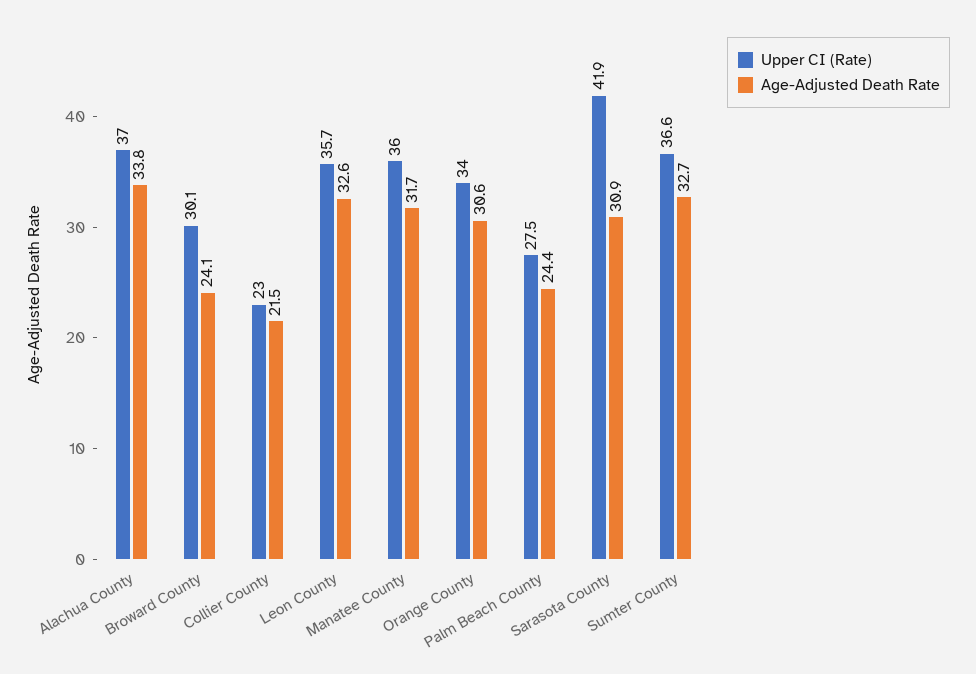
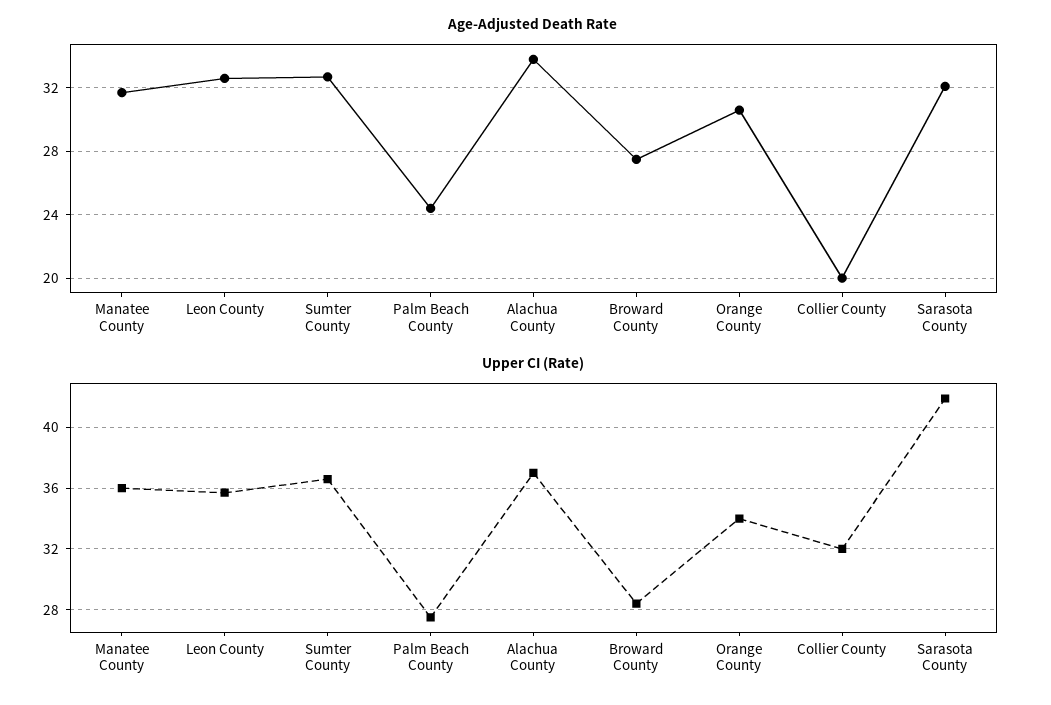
Upper CI (Rate), Broward County: 30.1 -> 28.5
Age-Adjusted Death Rate, Broward County: 24.1 -> 27.5
Upper CI (Rate), Collier County: 23 -> 32
Age-Adjusted Death Rate, Collier County: 21.5 -> 20
Age-Adjusted Death Rate, Sarasota County: 30.9 -> 32

